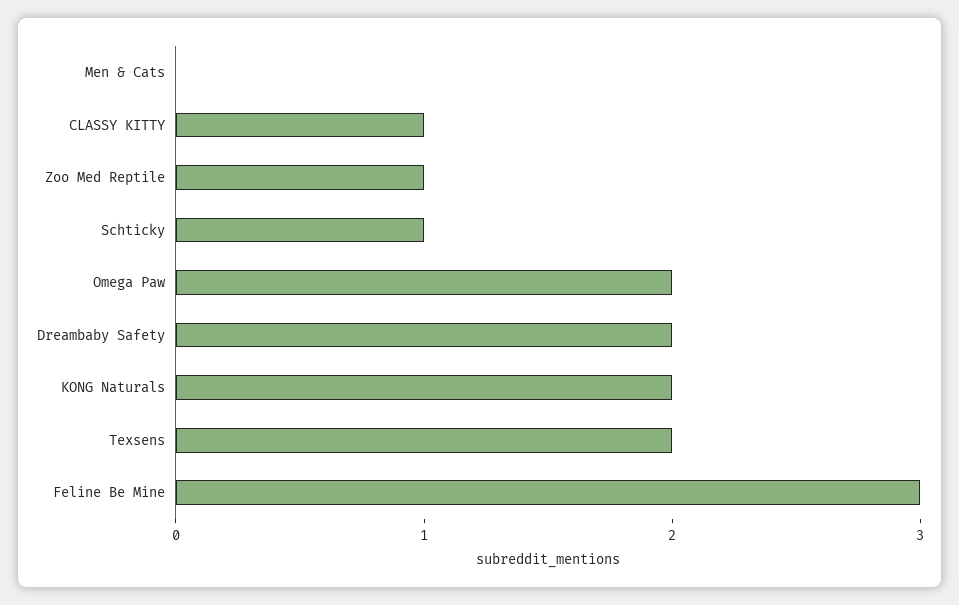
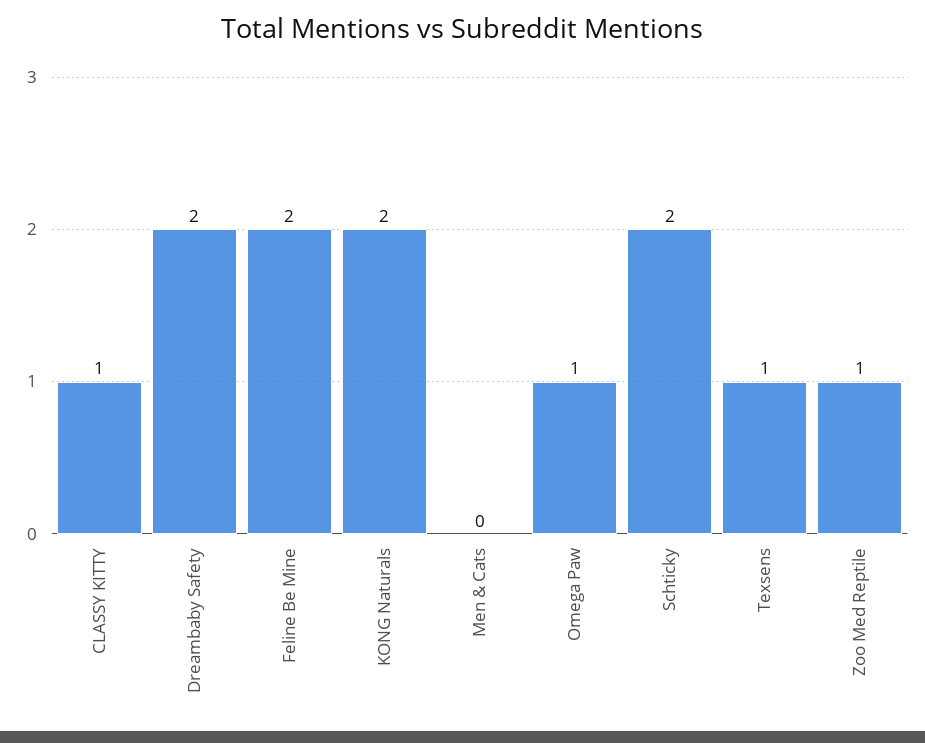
Schticky: 1 -> 2
Omega Paw: 2 -> 1
Texsens: 2 -> 1
Feline Be Mine: 3 -> 2

